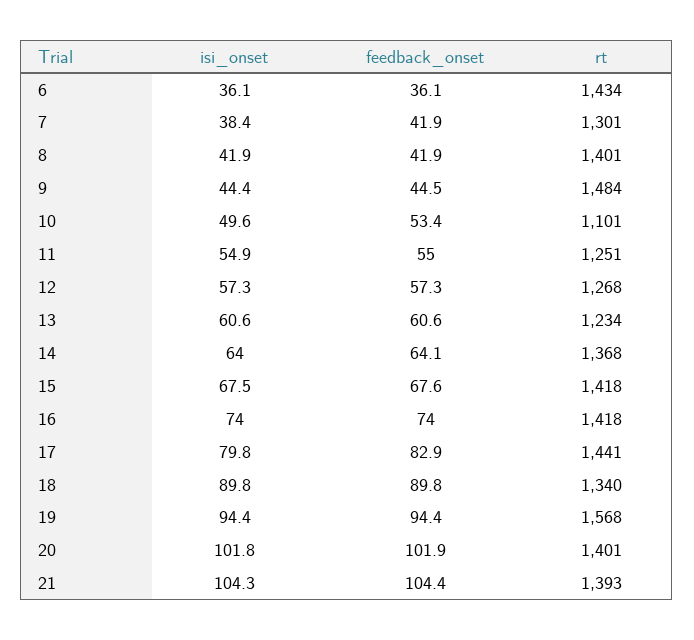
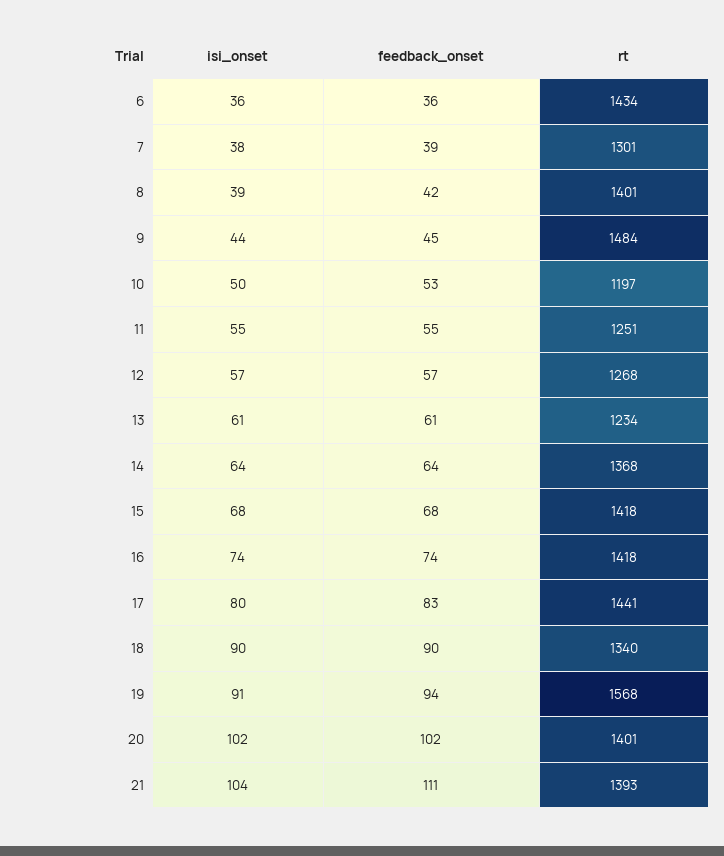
feedback_onset, 7: 41.9 -> 39
isi_onset, 8: 41.9 -> 39
rt, 10: 1101 -> 1197
isi_onset, 19: 94.4 -> 91
feedback_onset, 21: 104.4 -> 111

